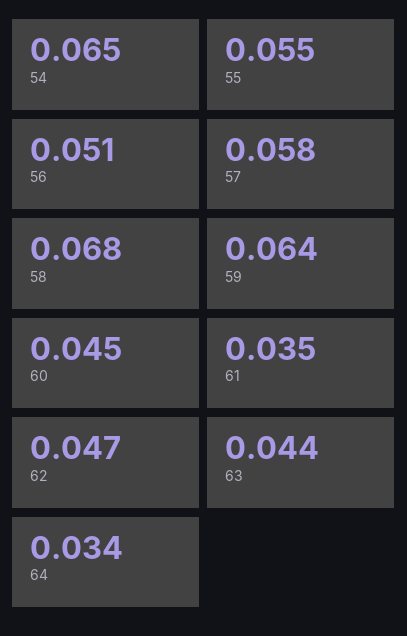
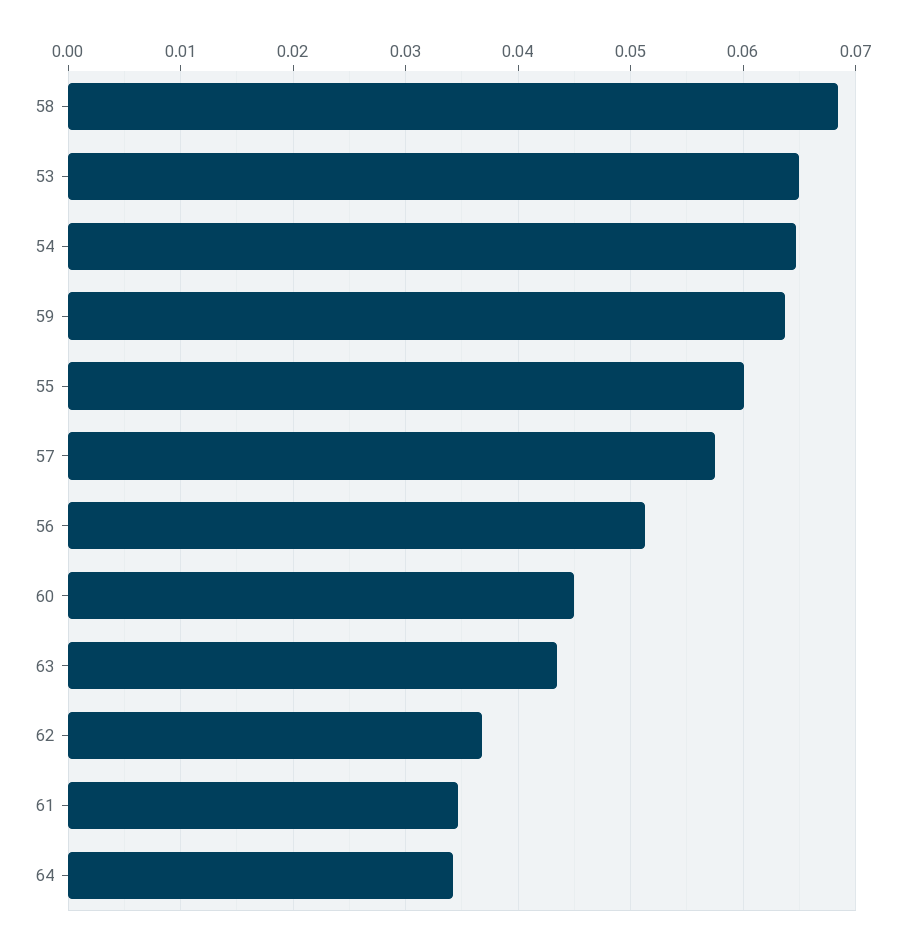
55: 0.055 -> 0.06
62: 0.047 -> 0.037
53: none -> 0.065

